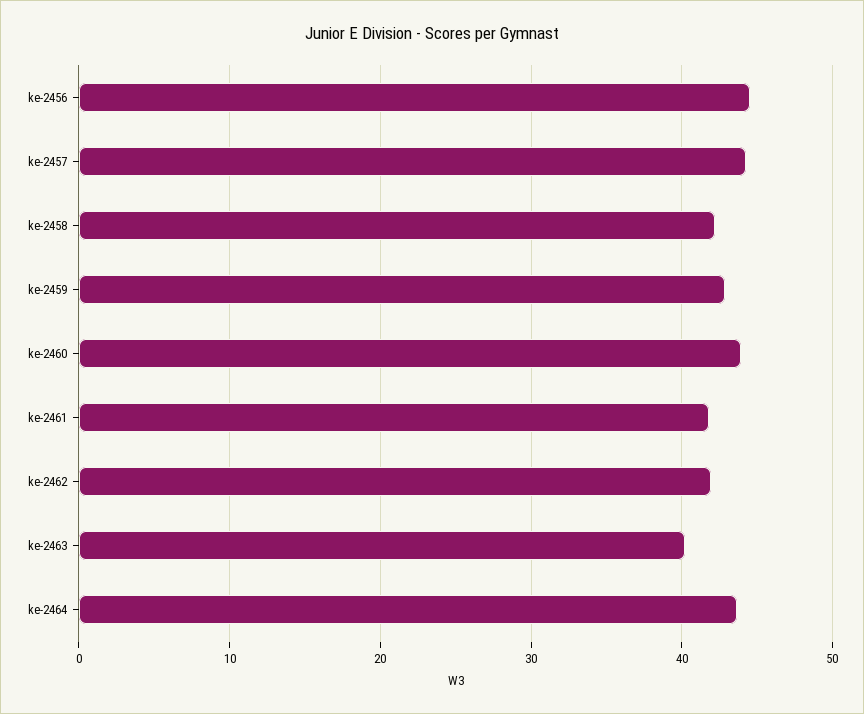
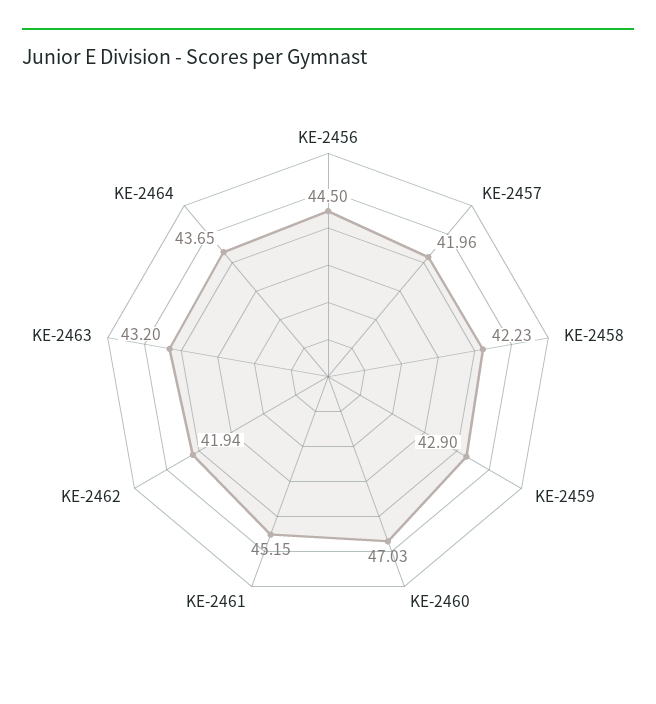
ke-2457: 44 -> 41.96
ke-2460: 44 -> 47.03
ke-2461: 42 -> 45.15
ke-2463: 40 -> 43.2

